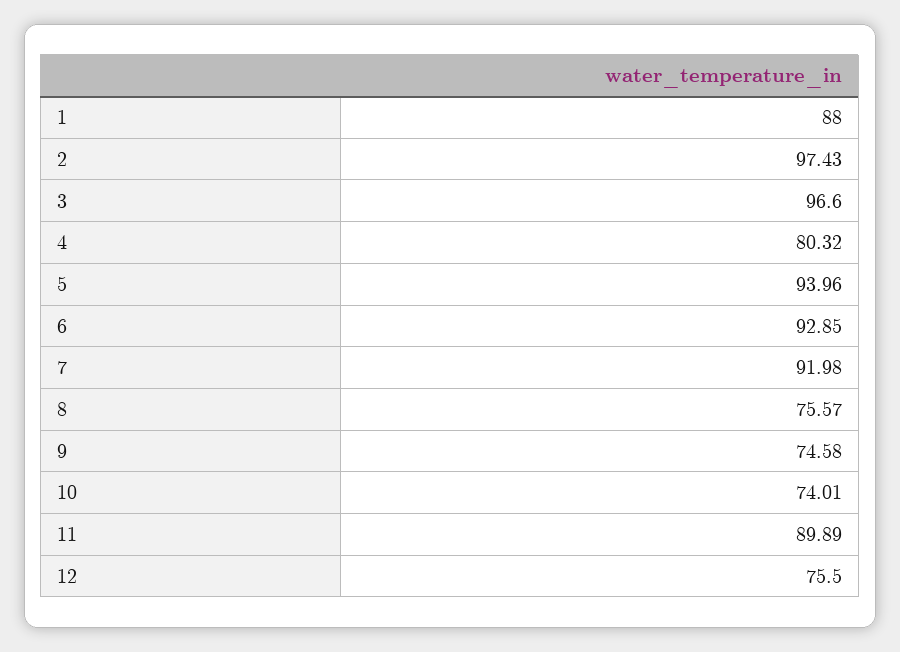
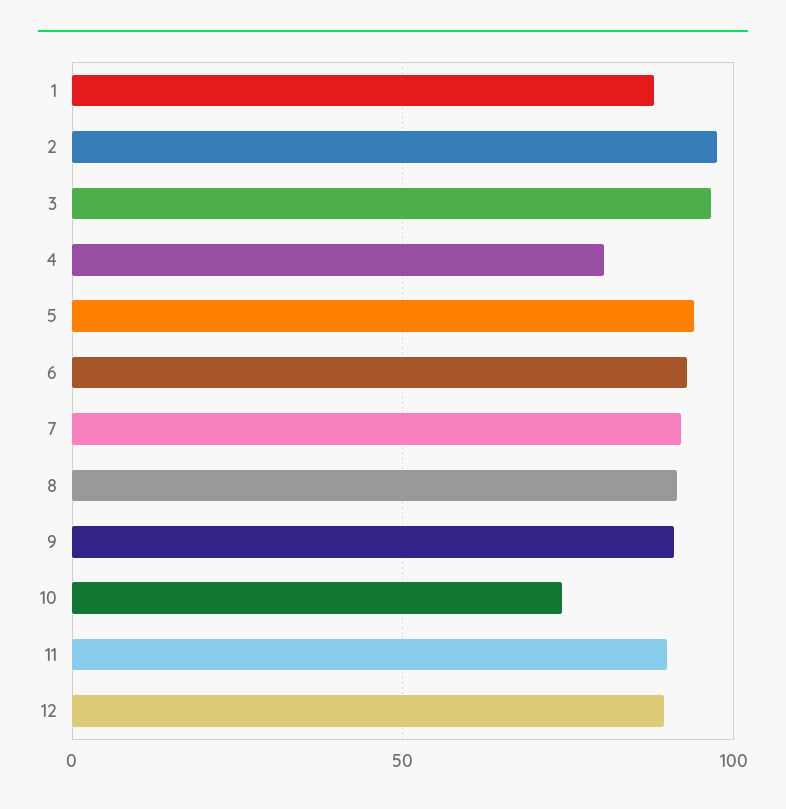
8: 75.57 -> 90
9: 74.58 -> 90
12: 75.5 -> 90

